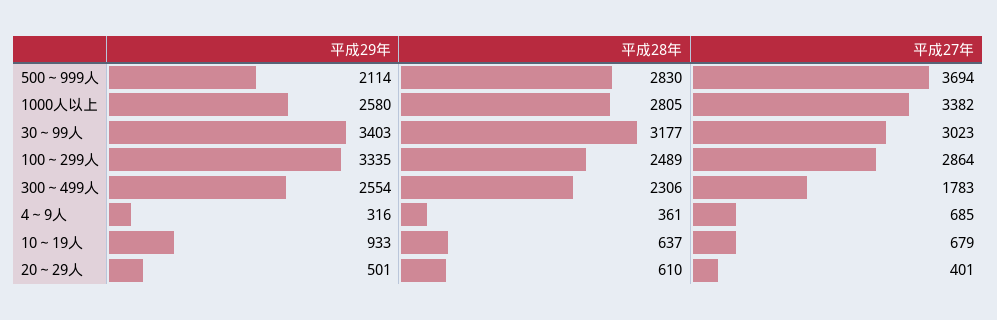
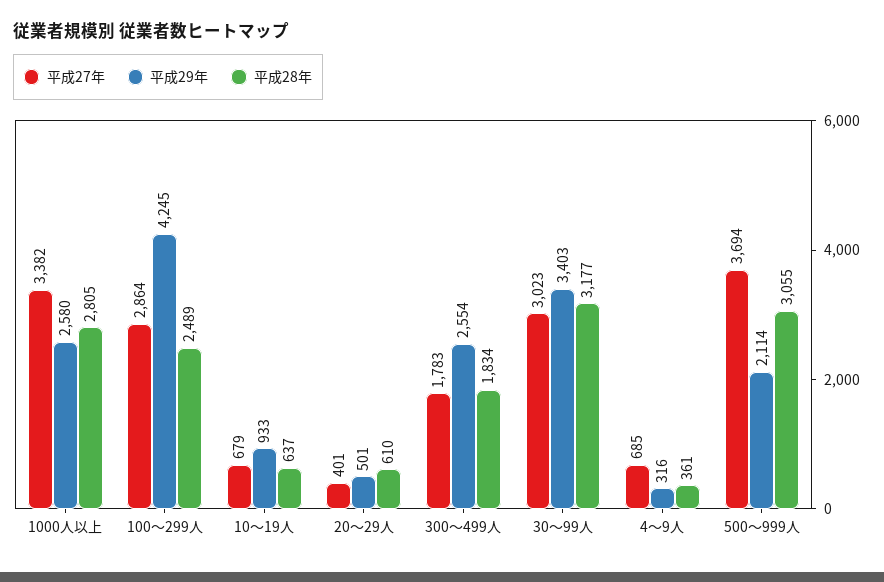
平成28年, 500～999人: 2830 -> 3055
平成29年, 100～299人: 3335 -> 4245
平成28年, 300～499人: 2306 -> 1834

